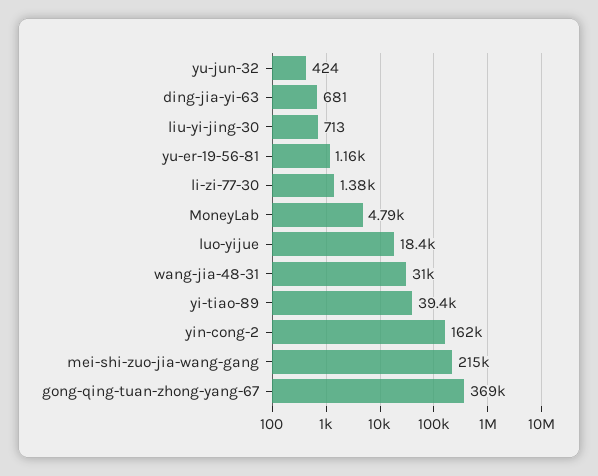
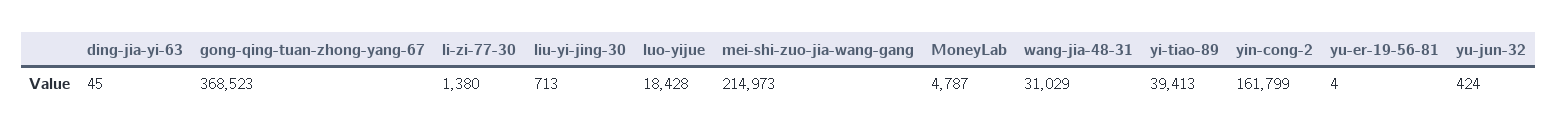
ding-jia-yi-63: 681 -> 45
yu-er-19-56-81: 1160 -> 4

